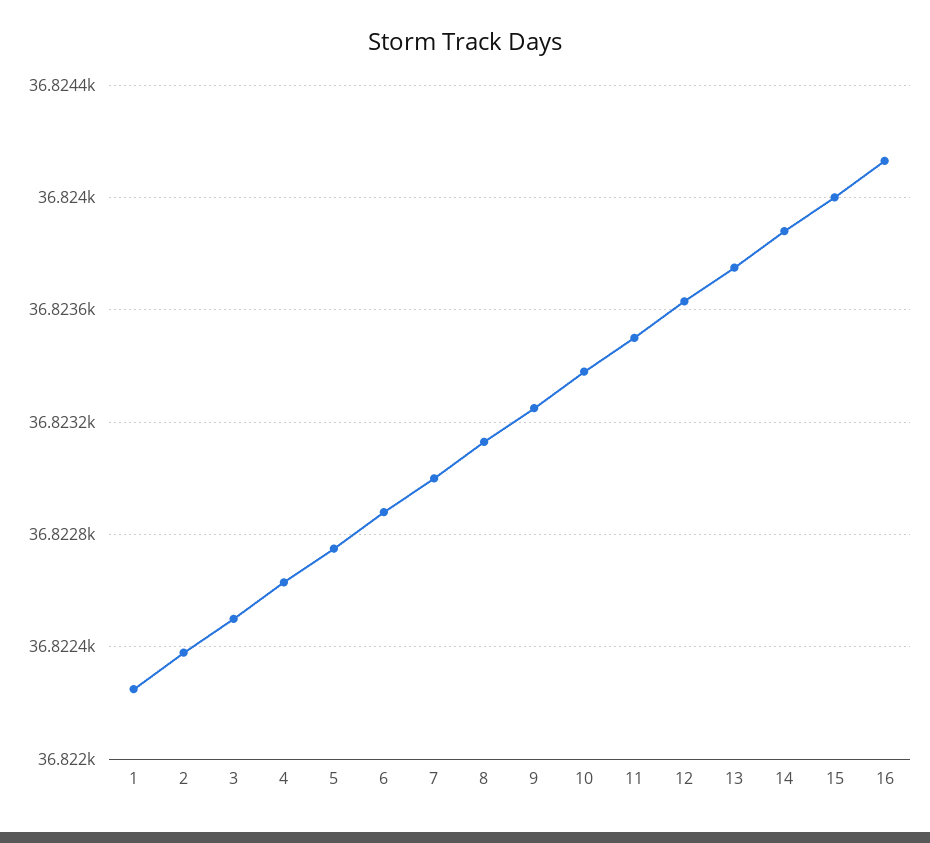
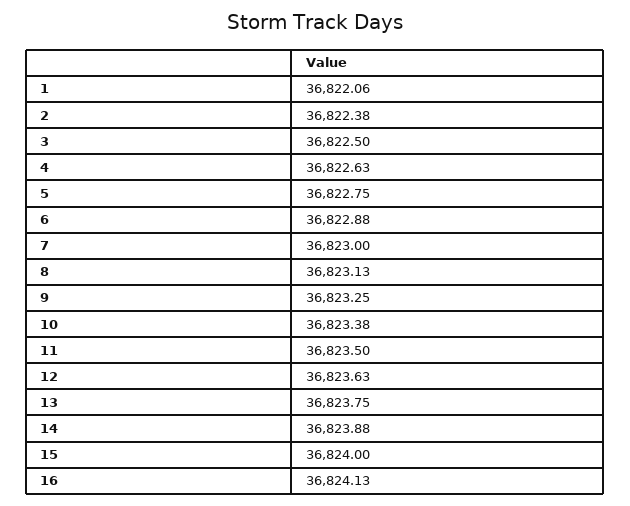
1: 36822.25 -> 36822.06

